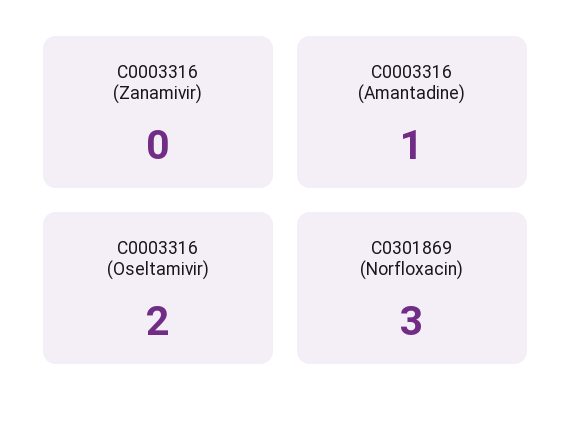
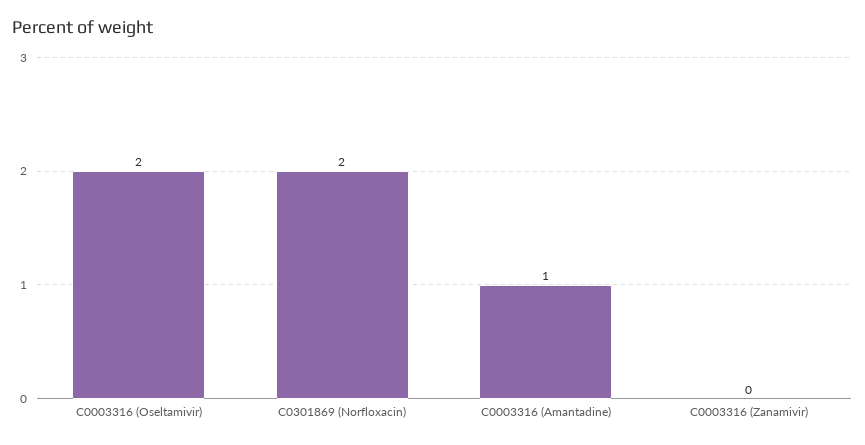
C0301869 (Norfloxacin): 3 -> 2

